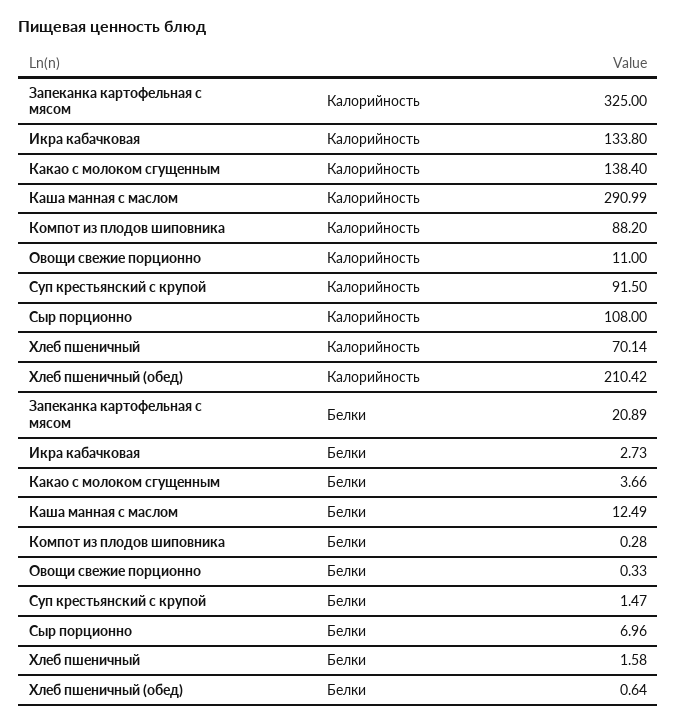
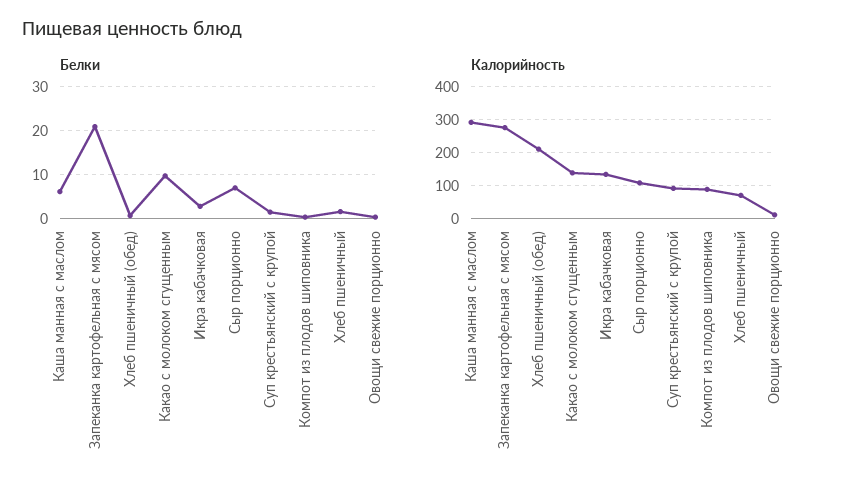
Калорийность, Запеканка картофельная с мясом: 325 -> 280
Белки, Какао с молоком сгущенным: 3.66 -> 10
Белки, Каша манная с маслом: 12.49 -> 6

